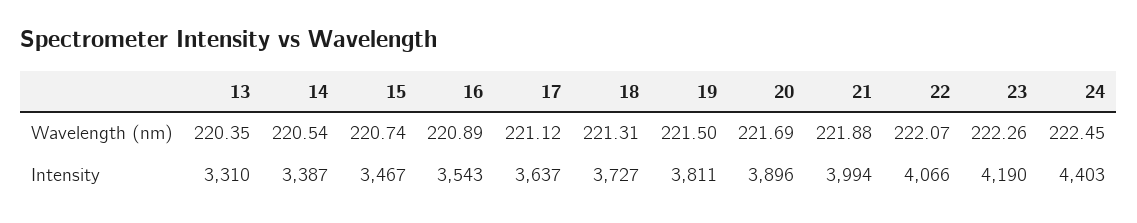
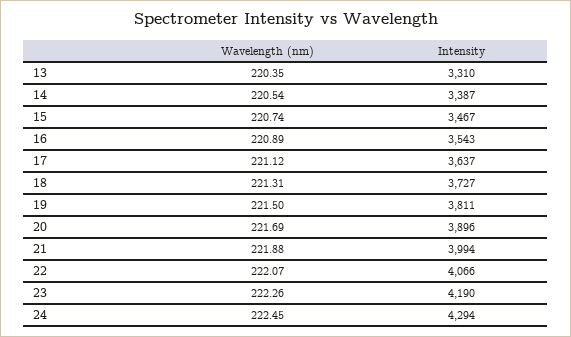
24, Intensity: 4403 -> 4294

